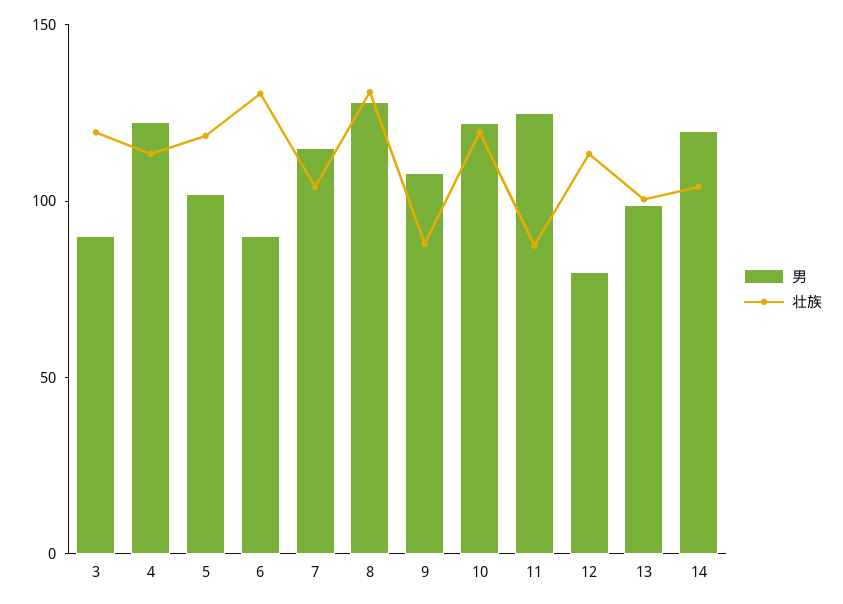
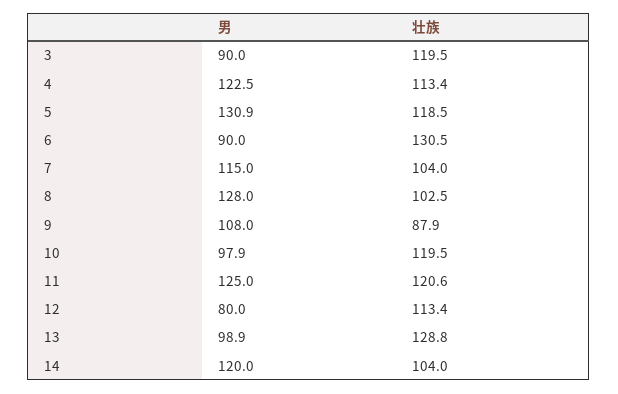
男, 5: 100 -> 130.9
壮族, 8: 130 -> 102.5
男, 10: 120 -> 97.9
壮族, 11: 90 -> 120.6
壮族, 13: 100 -> 128.8

